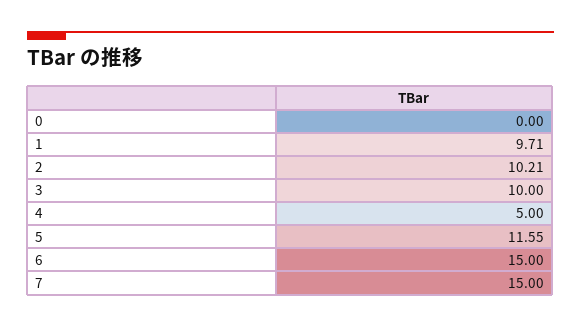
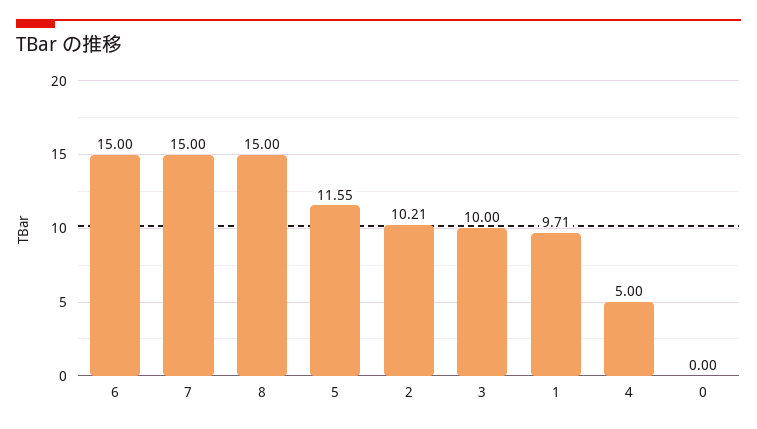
8: none -> 15

